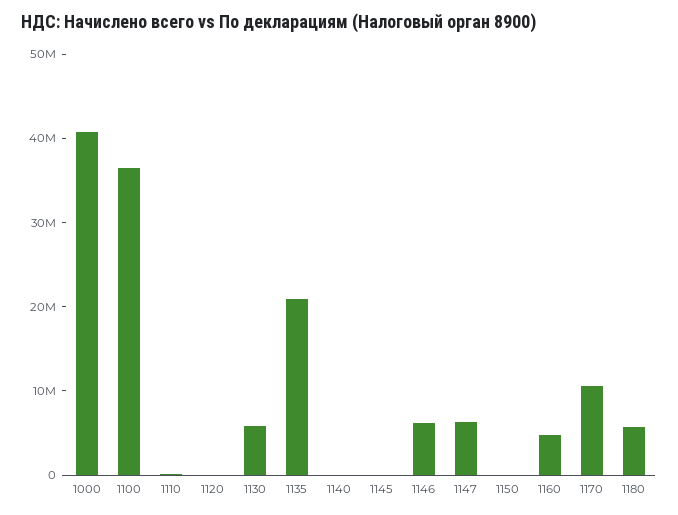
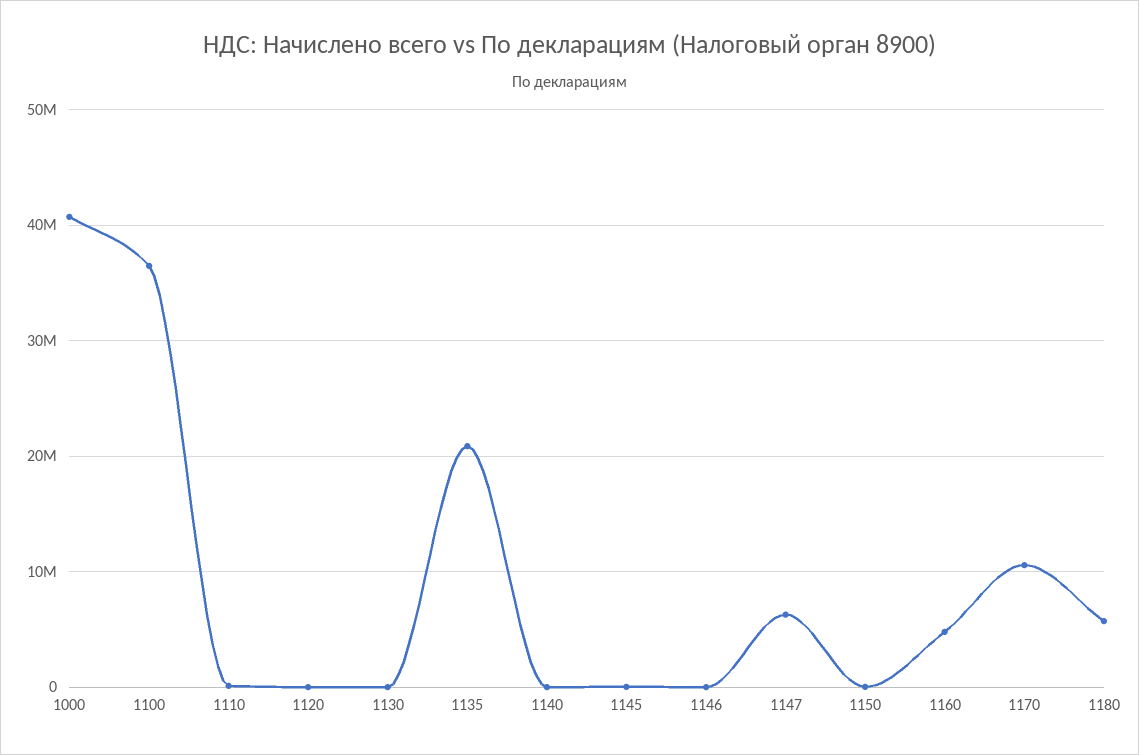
1130: 6000000 -> 0
1146: 6000000 -> 0

